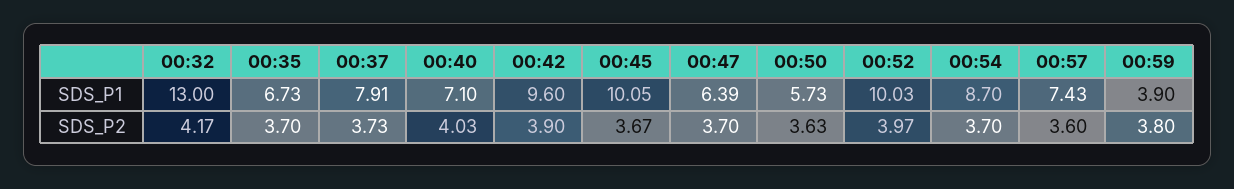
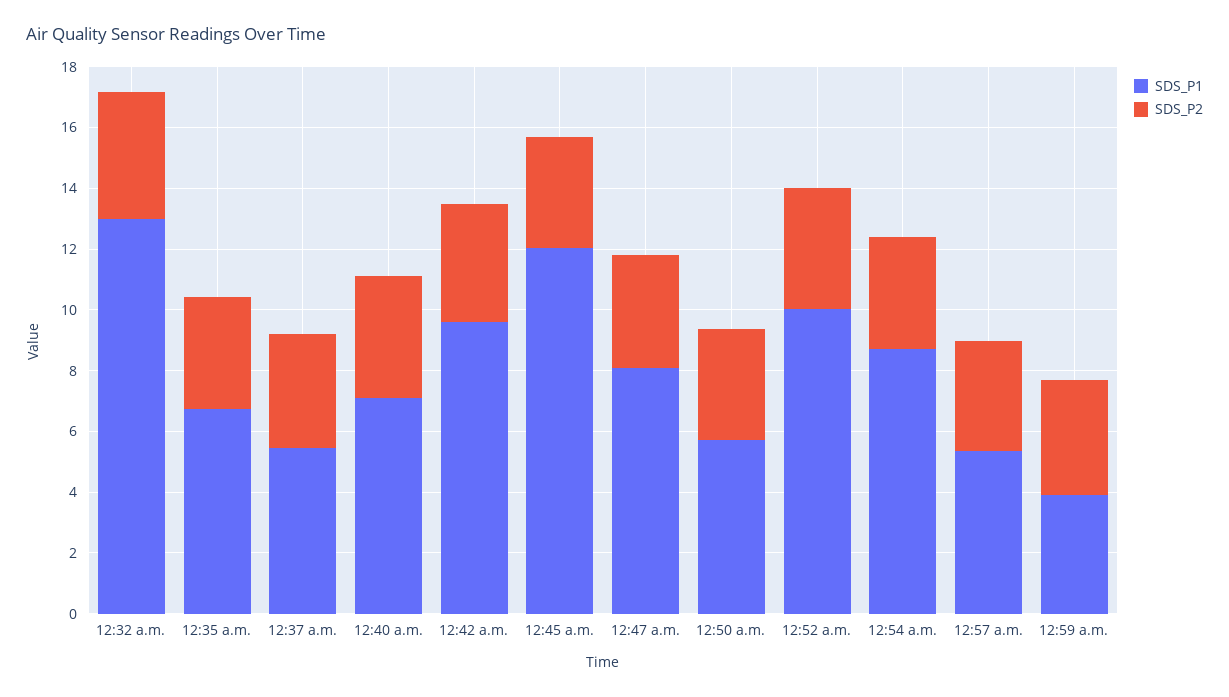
SDS_P1, 00:37: 7.91 -> 5.5
SDS_P1, 00:45: 10.05 -> 12
SDS_P1, 00:47: 6.39 -> 8
SDS_P1, 00:57: 7.43 -> 5.5

